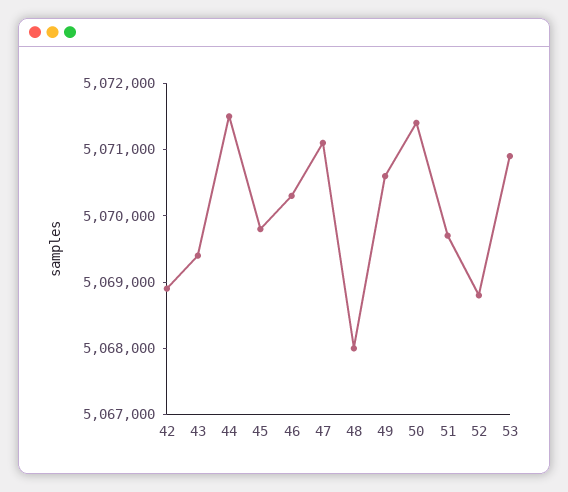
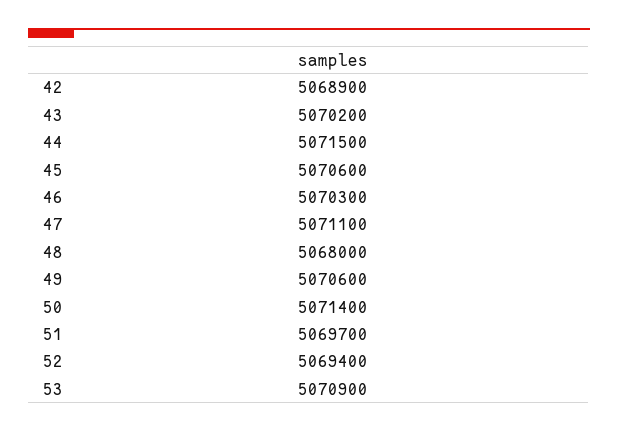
43: 5069400 -> 5070200
45: 5069800 -> 5070600
52: 5068800 -> 5069400

